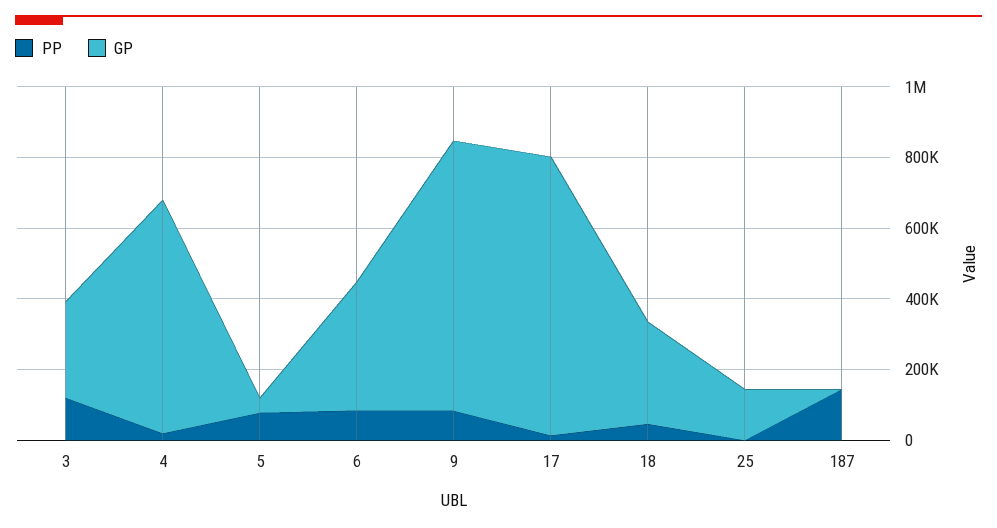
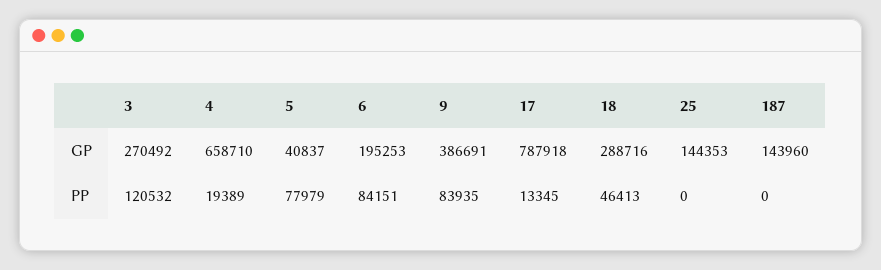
GP, 6: 350000 -> 195253
GP, 9: 750000 -> 386691
PP, 187: 150000 -> 0
GP, 187: 0 -> 143960

